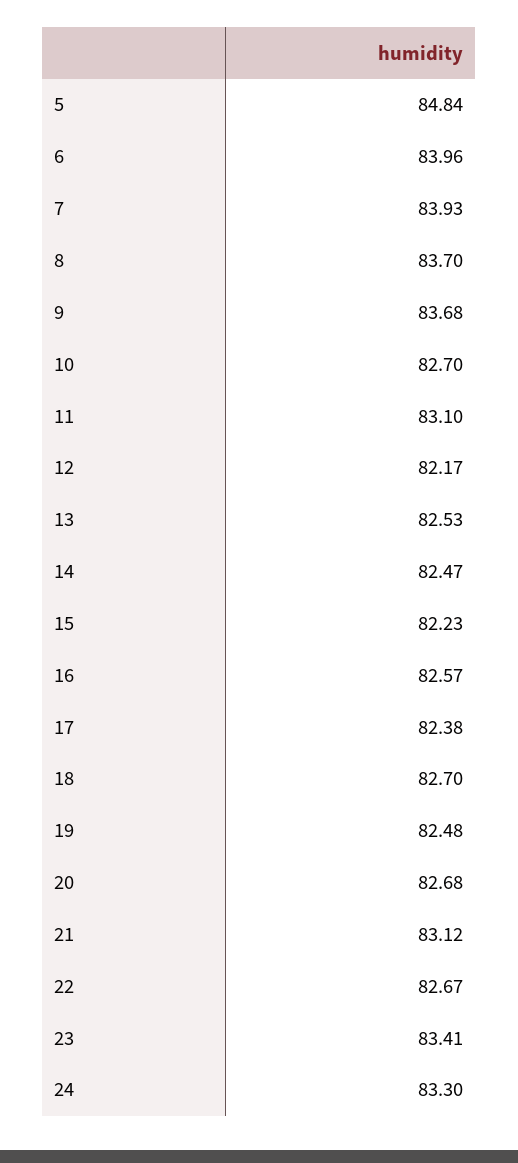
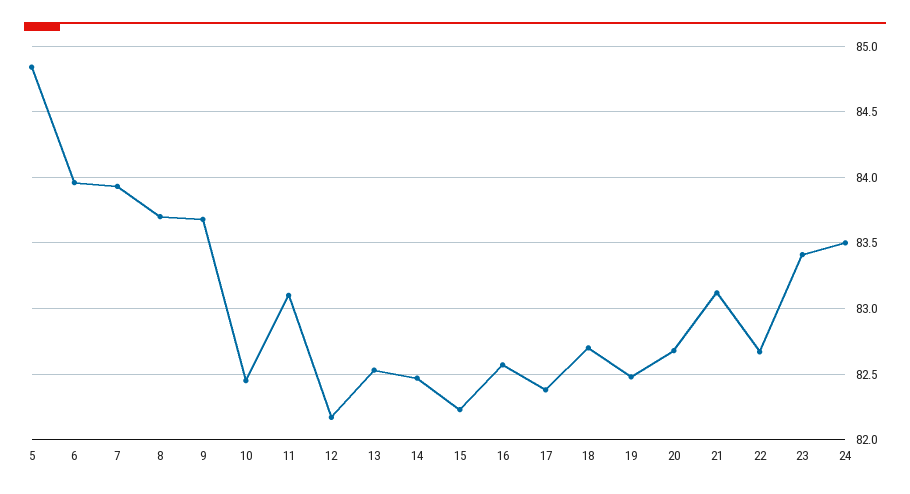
10: 82.7 -> 82.45
24: 83.3 -> 83.5

